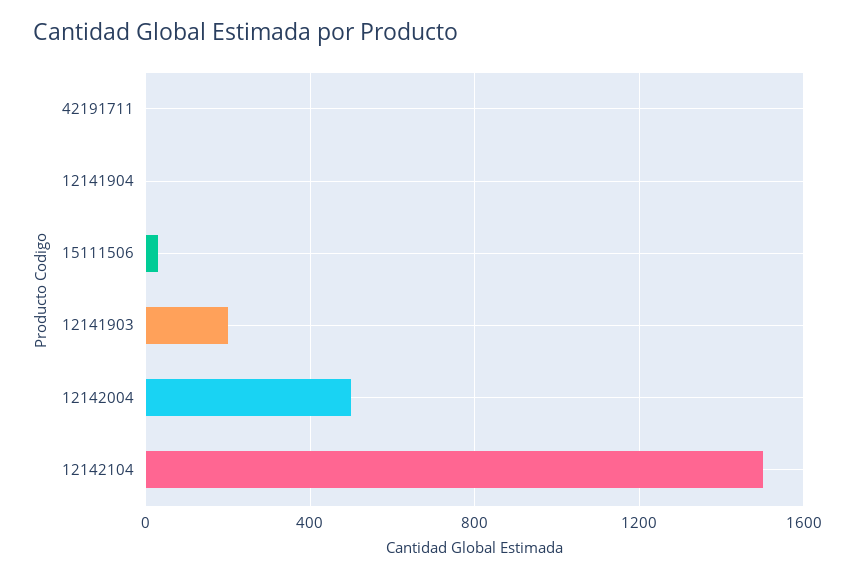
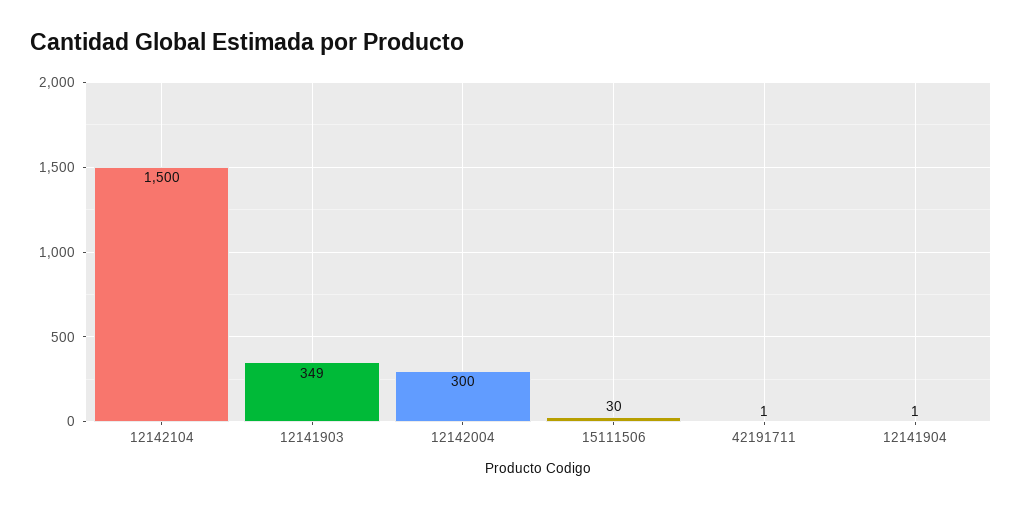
12141903: 200 -> 349
12142004: 500 -> 300

